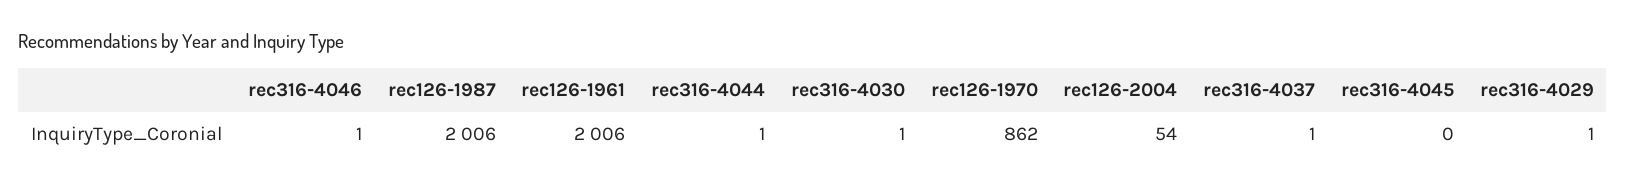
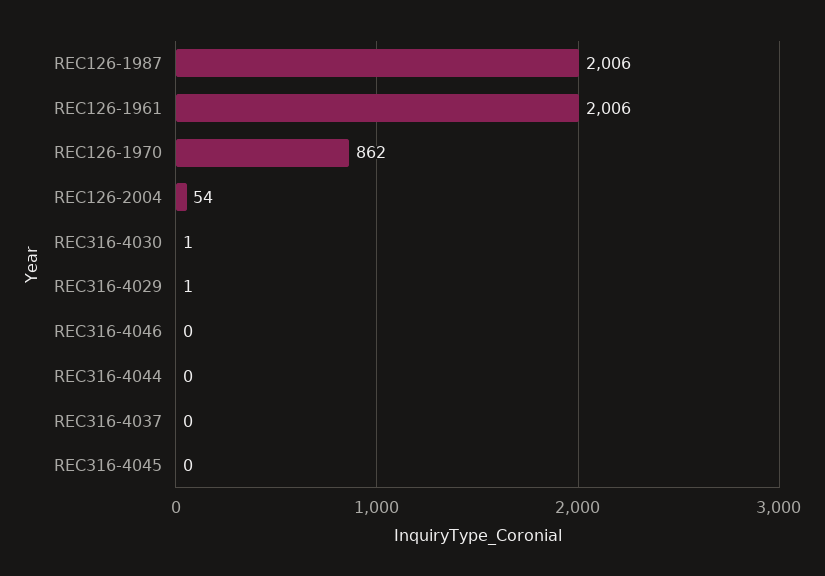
rec316-4046: 1 -> 0
rec316-4044: 1 -> 0
rec316-4037: 1 -> 0

